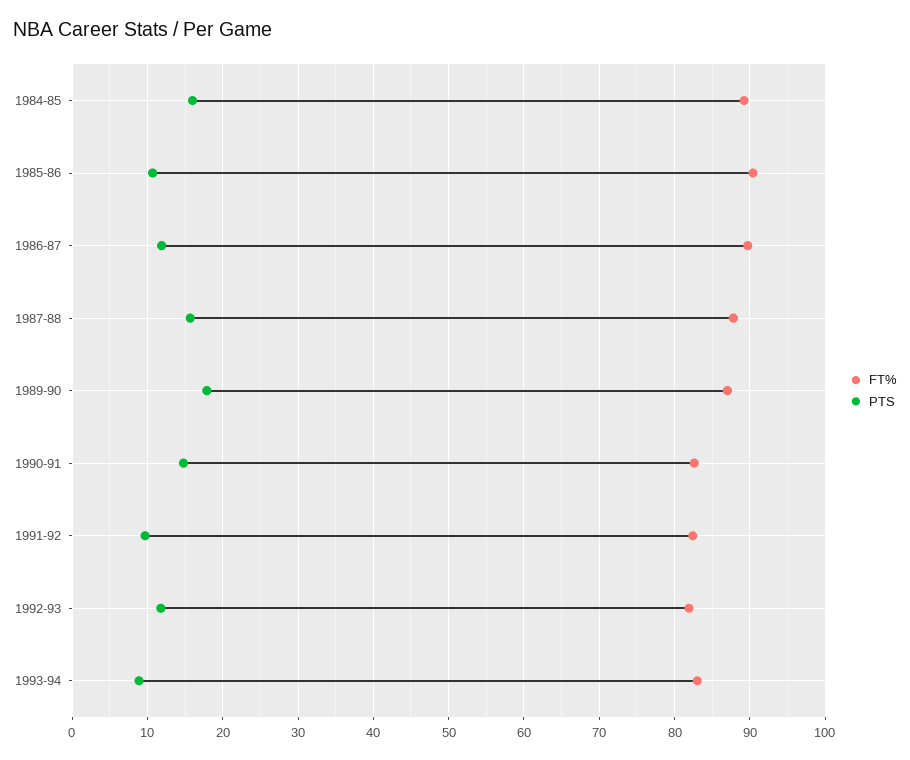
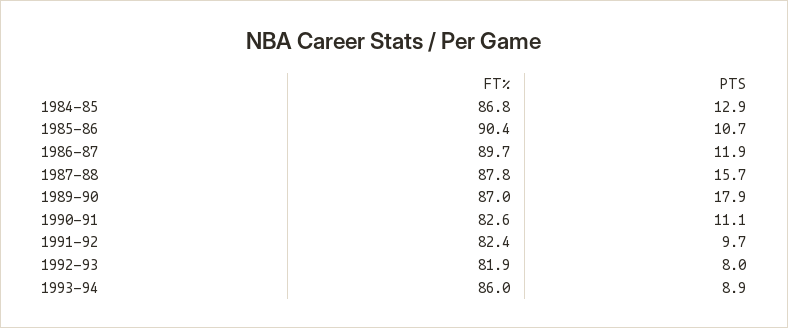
FT%, 1984-85: 89 -> 86.8
PTS, 1984-85: 16 -> 12.9
PTS, 1990-91: 15 -> 11.1
PTS, 1992-93: 12 -> 8
FT%, 1993-94: 83 -> 86

